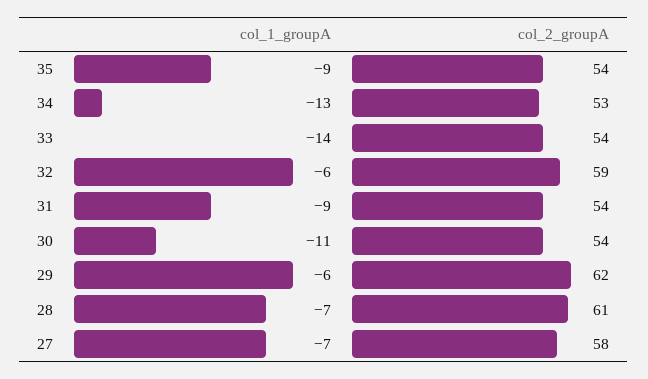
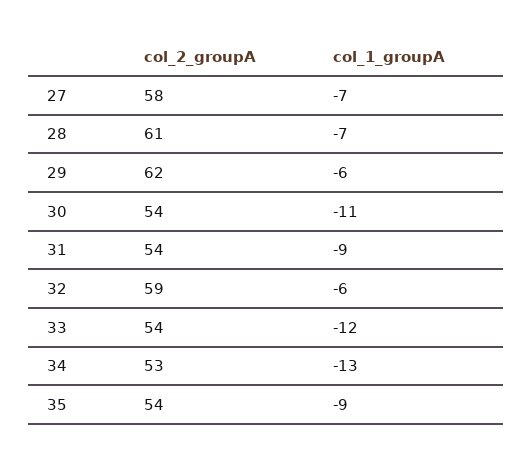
col_1_groupA, 33: -14 -> -12

